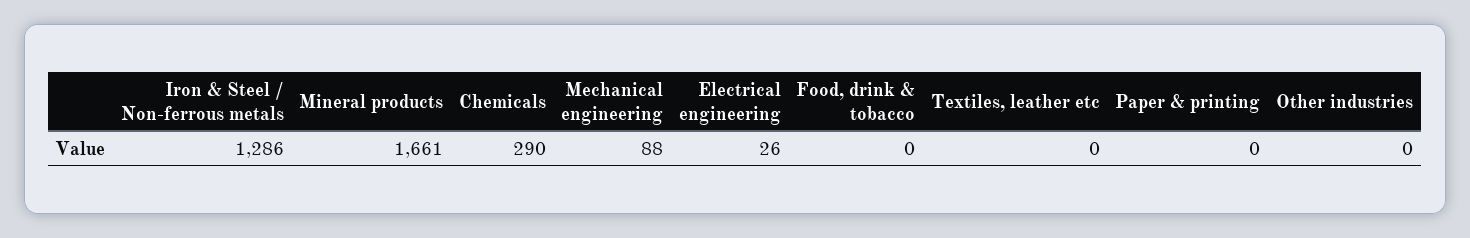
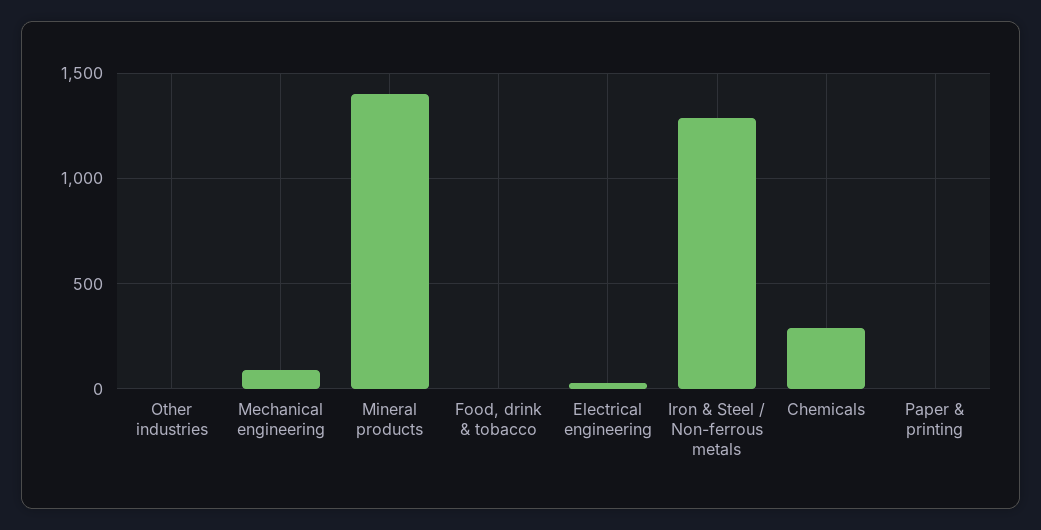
Mineral products: 1661 -> 1400
Textiles, leather etc: 0 -> none

